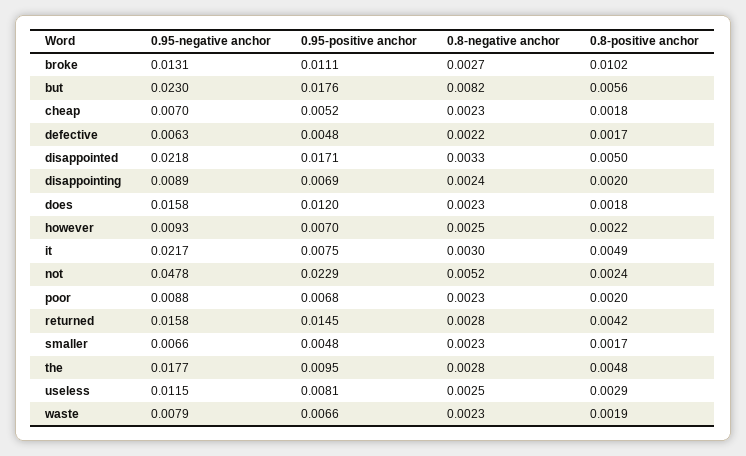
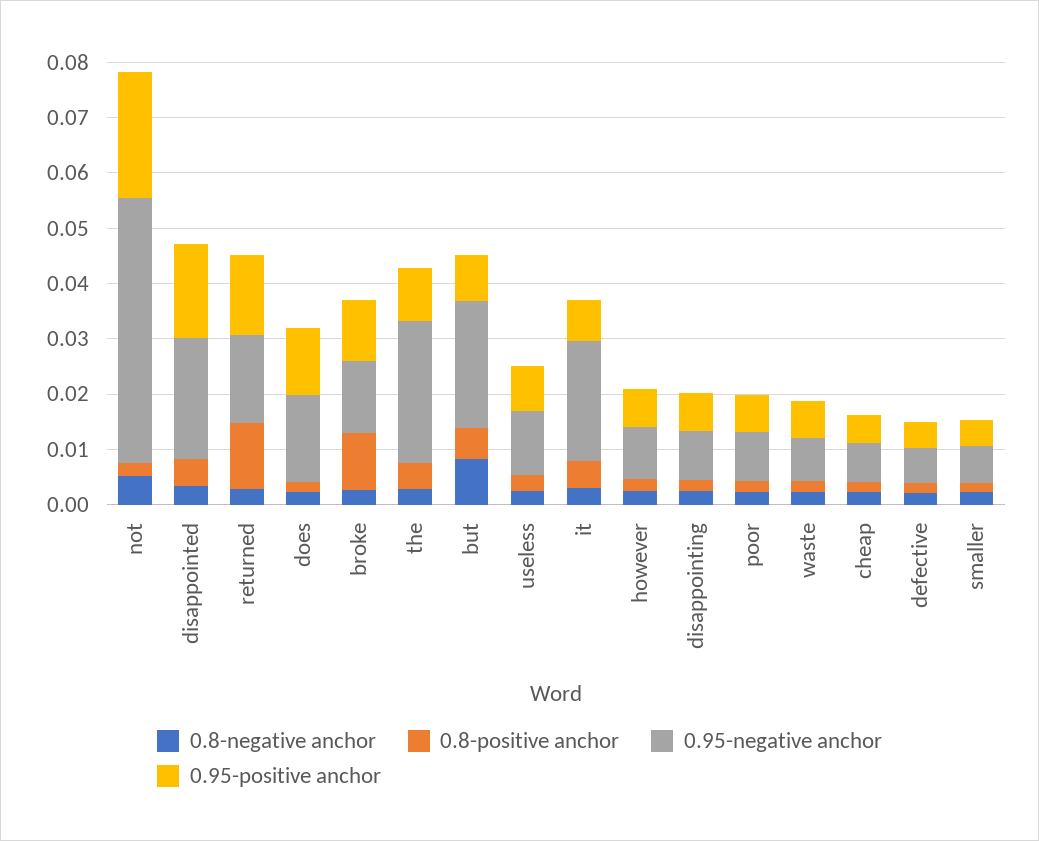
0.95-positive anchor, but: 0.0176 -> 0.008
0.8-positive anchor, returned: 0.0042 -> 0.012
0.95-negative anchor, the: 0.0177 -> 0.026

